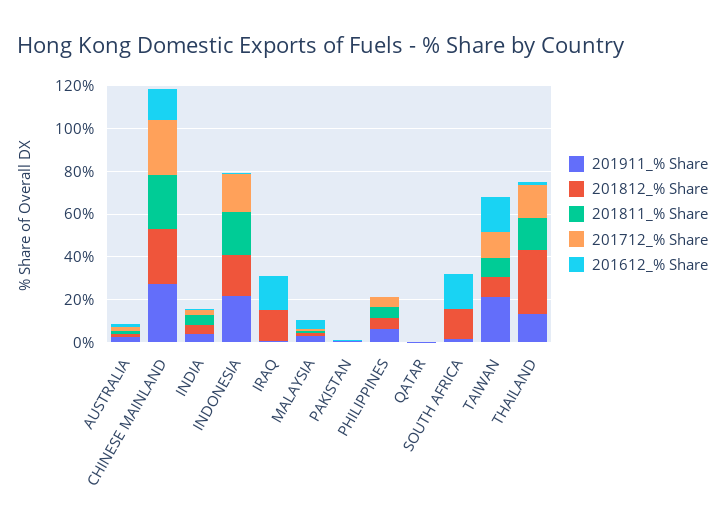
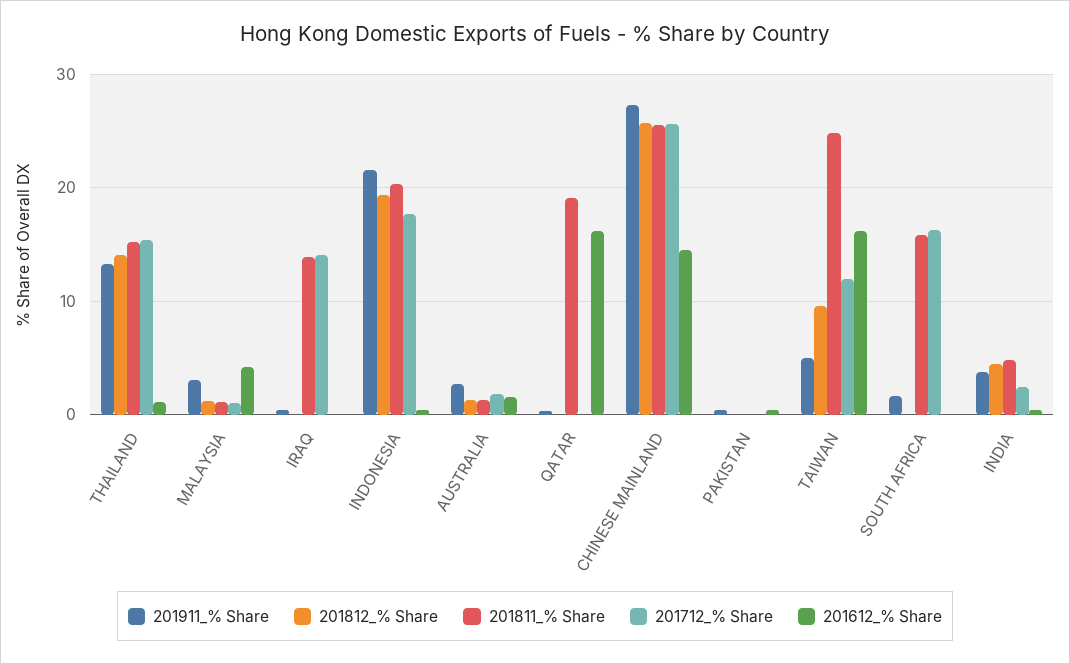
201812_% Share, IRAQ: 15 -> 0
201811_% Share, IRAQ: 0 -> 14
201712_% Share, IRAQ: 0 -> 14
201612_% Share, IRAQ: 15 -> 0
201911_% Share, PHILIPPINES: 5 -> none
201812_% Share, PHILIPPINES: 5 -> none
201811_% Share, PHILIPPINES: 5 -> none
201712_% Share, PHILIPPINES: 5 -> none
201612_% Share, PHILIPPINES: 0 -> none
201811_% Share, QATAR: 0 -> 19
201612_% Share, QATAR: 0 -> 16
201812_% Share, SOUTH AFRICA: 15 -> 0
201811_% Share, SOUTH AFRICA: 0 -> 16
201712_% Share, SOUTH AFRICA: 0 -> 16
201612_% Share, SOUTH AFRICA: 15 -> 0
201911_% Share, TAIWAN: 20 -> 5
201811_% Share, TAIWAN: 10 -> 25
201812_% Share, THAILAND: 30 -> 14

